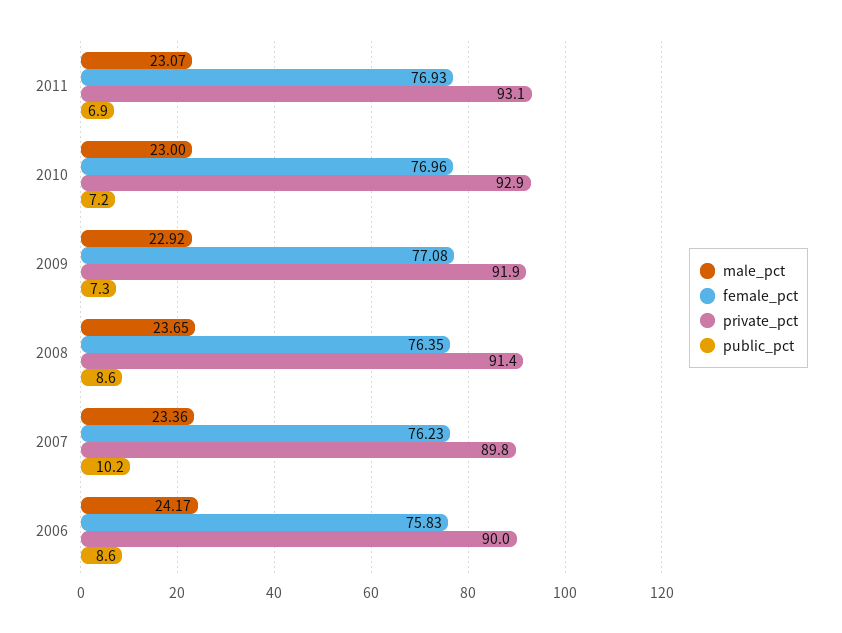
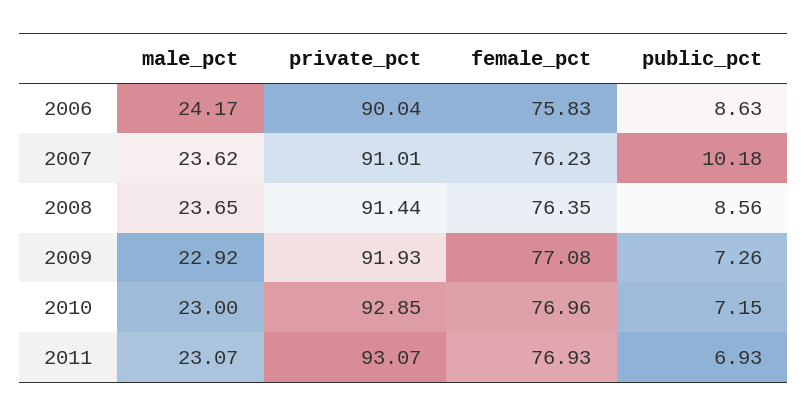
male_pct, 2007: 23.36 -> 23.62
private_pct, 2007: 89.8 -> 91.01

